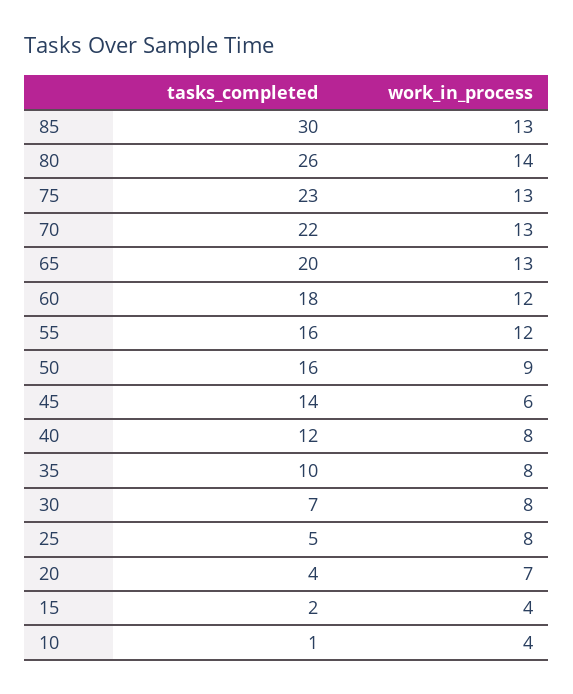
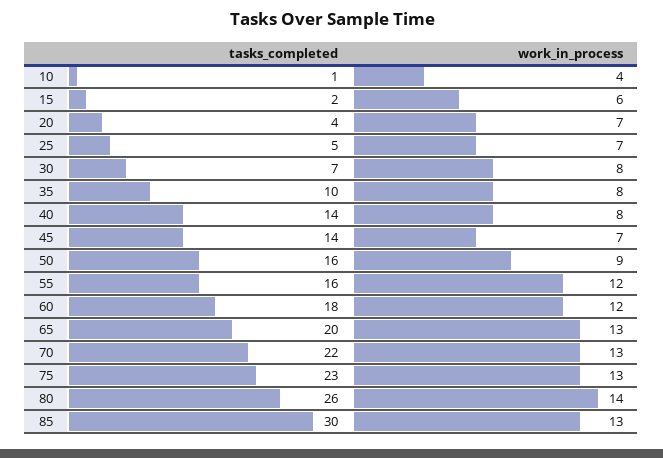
work_in_process, 45: 6 -> 7
tasks_completed, 40: 12 -> 14
work_in_process, 25: 8 -> 7
work_in_process, 15: 4 -> 6

